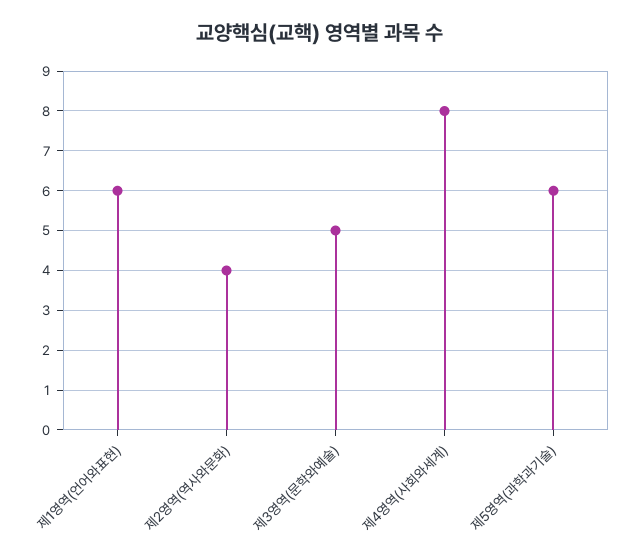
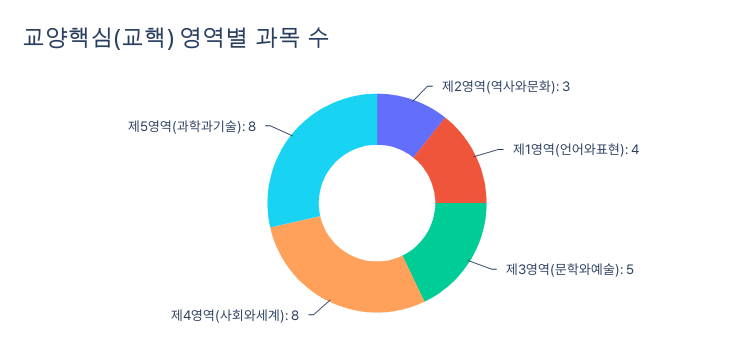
제1영역(언어와표현): 6 -> 4
제2영역(역사와문화): 4 -> 3
제5영역(과학과기술): 6 -> 8

